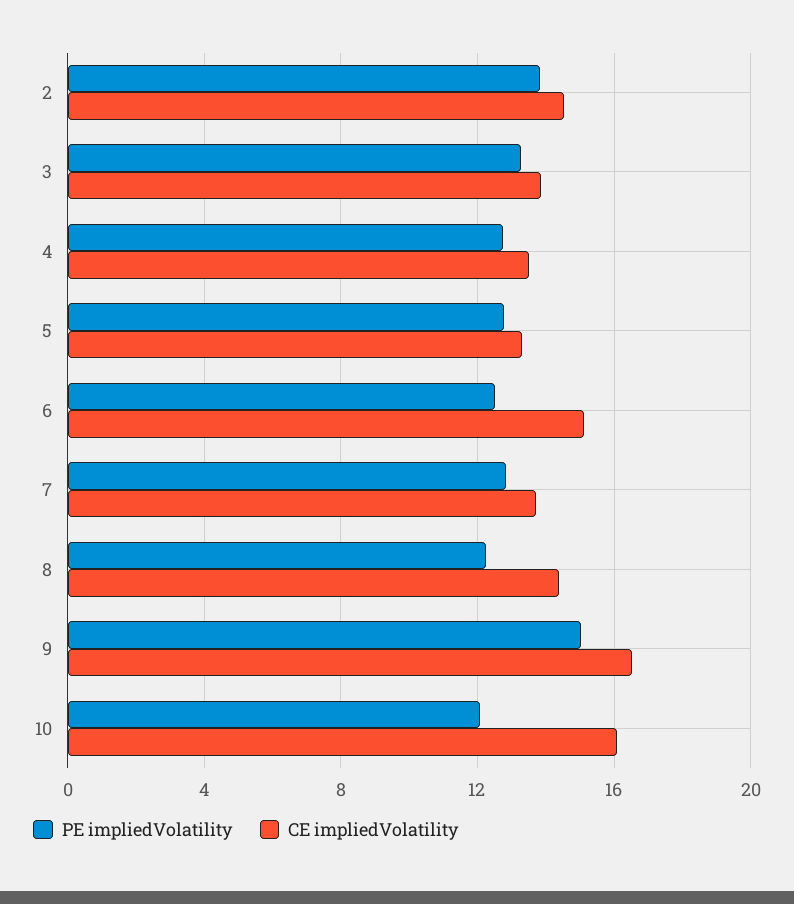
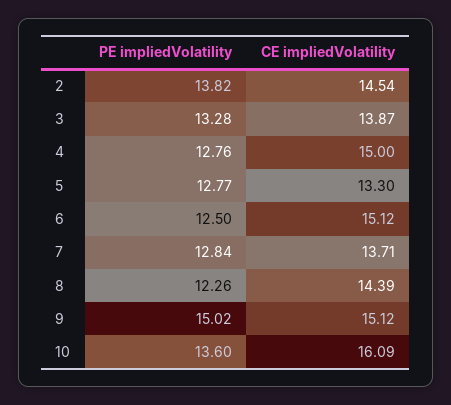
CE impliedVolatility, 4: 13.5 -> 15
CE impliedVolatility, 9: 16.5 -> 15.12
PE impliedVolatility, 10: 12 -> 13.6

